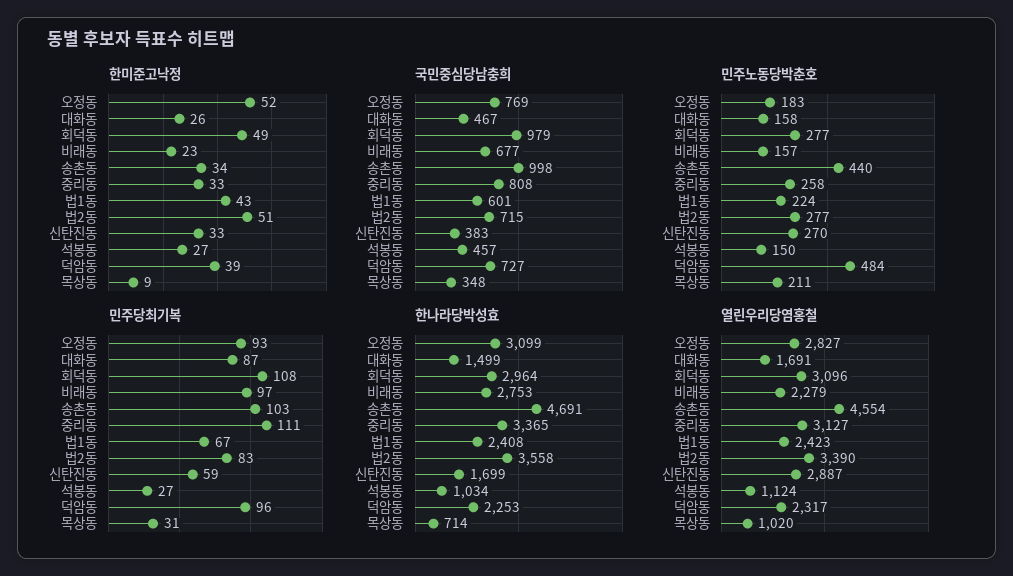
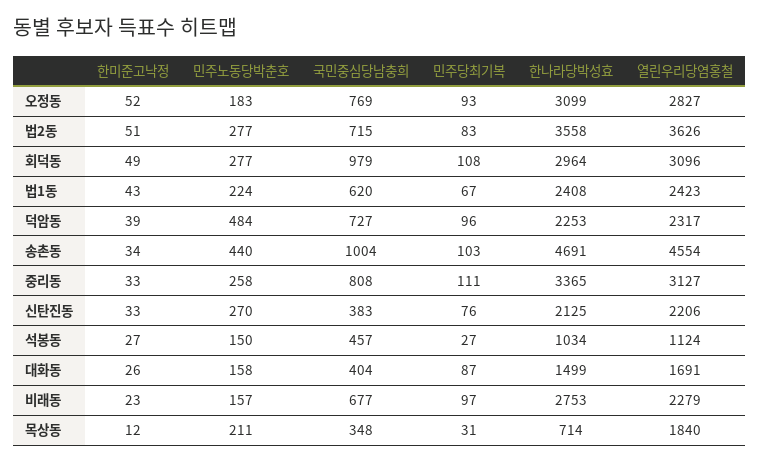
한미준고낙정, 목상동: 9 -> 12
국민중심당남충희, 대화동: 467 -> 404
국민중심당남충희, 송촌동: 998 -> 1004
국민중심당남충희, 법1동: 601 -> 620
민주당최기복, 신탄진동: 59 -> 76
한나라당박성효, 신탄진동: 1699 -> 2125
열린우리당염홍철, 법2동: 3390 -> 3626
열린우리당염홍철, 신탄진동: 2887 -> 2206
열린우리당염홍철, 목상동: 1020 -> 1840

